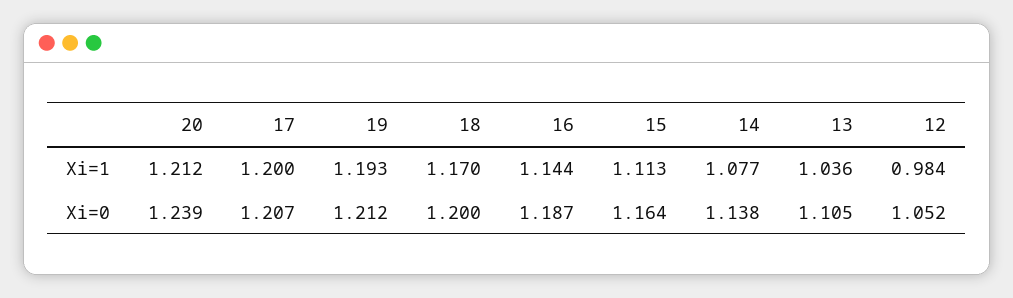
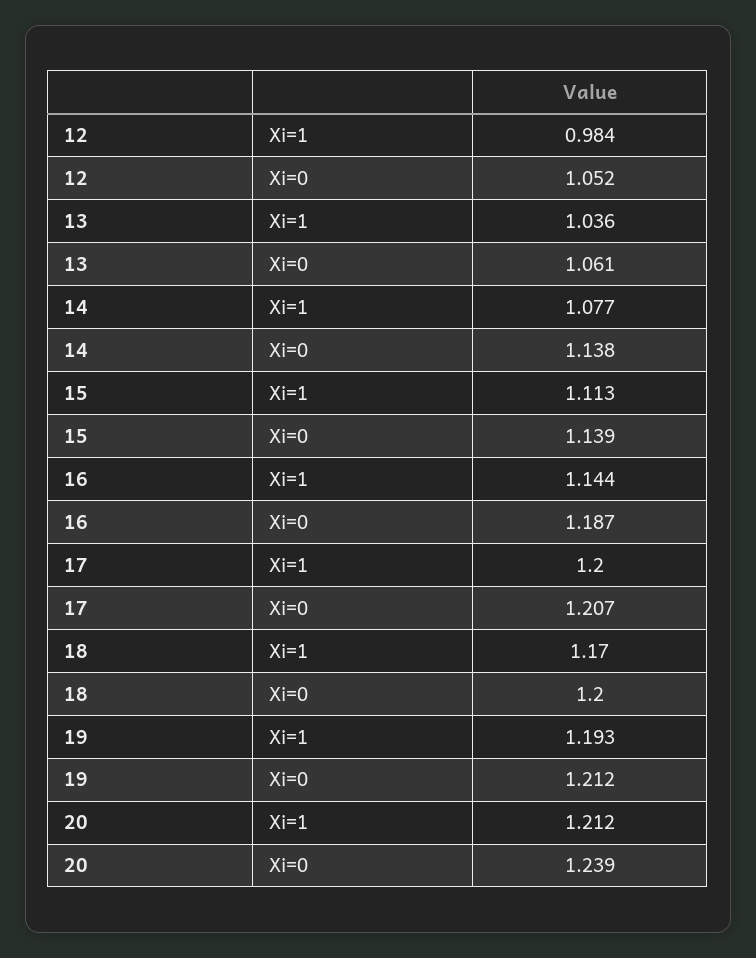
15, Xi=0: 1.164 -> 1.139
13, Xi=0: 1.105 -> 1.061

